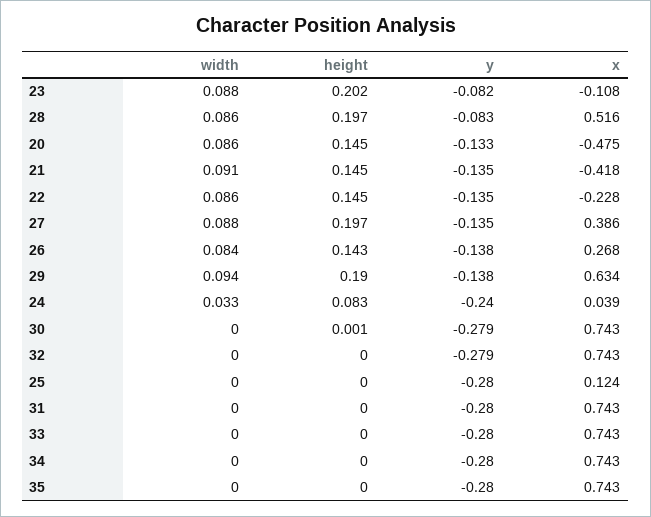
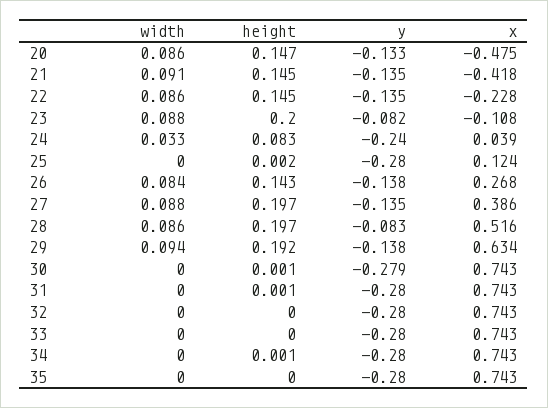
height, 23: 0.202 -> 0.2
height, 20: 0.145 -> 0.147
height, 29: 0.19 -> 0.192
y, 32: -0.279 -> -0.28
height, 25: 0 -> 0.002
height, 31: 0 -> 0.001
height, 34: 0 -> 0.001

